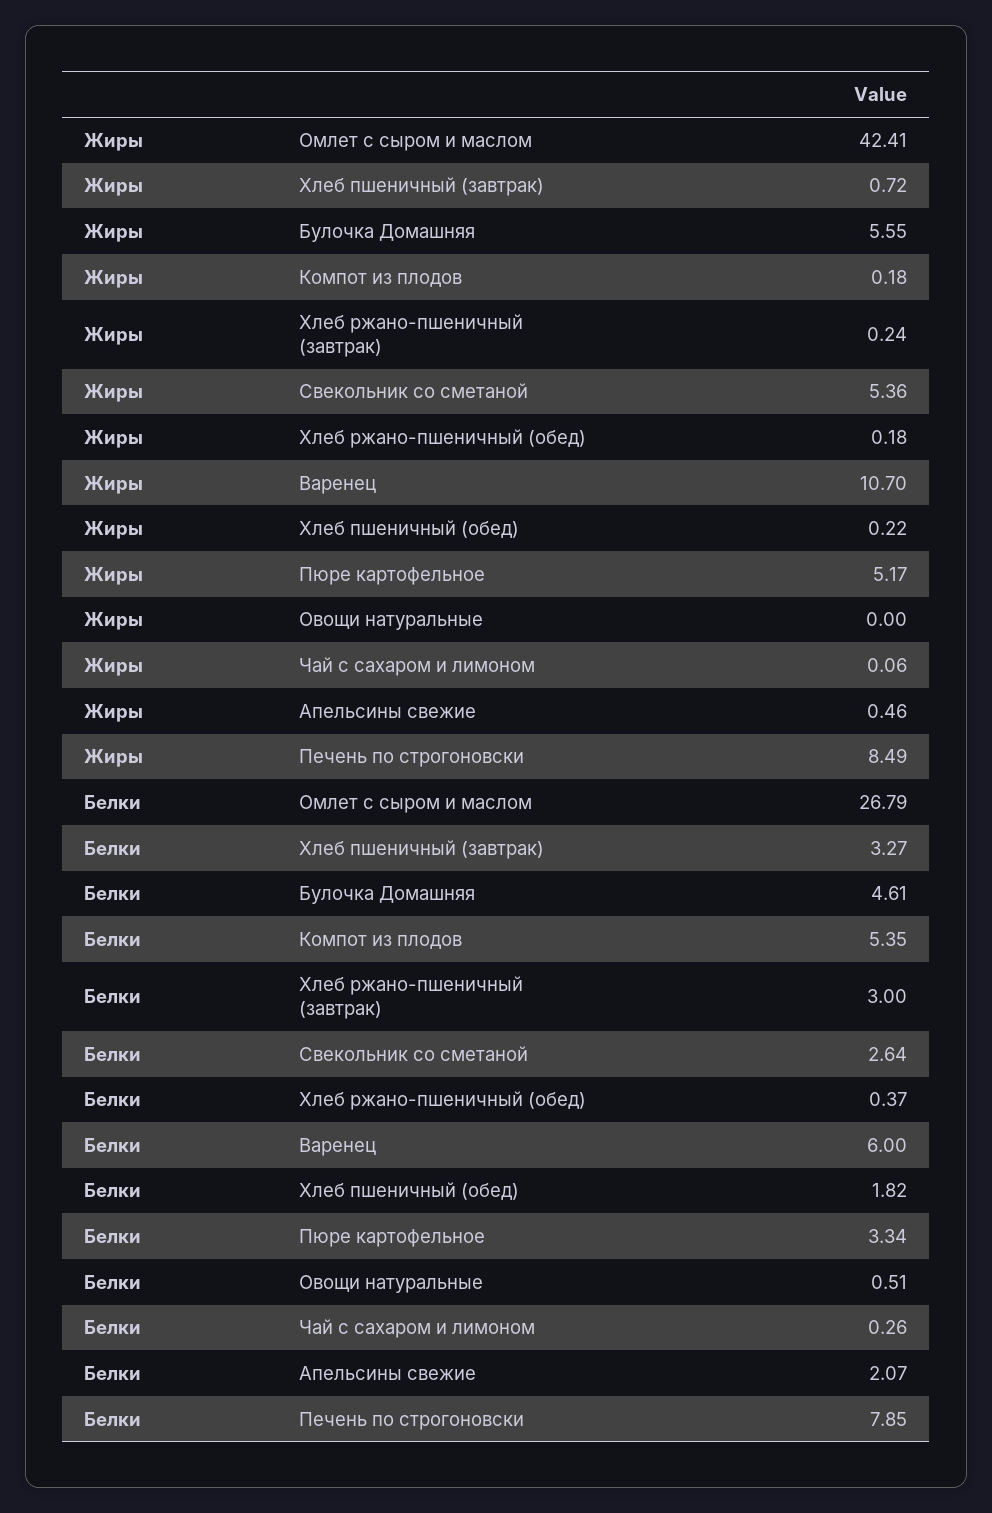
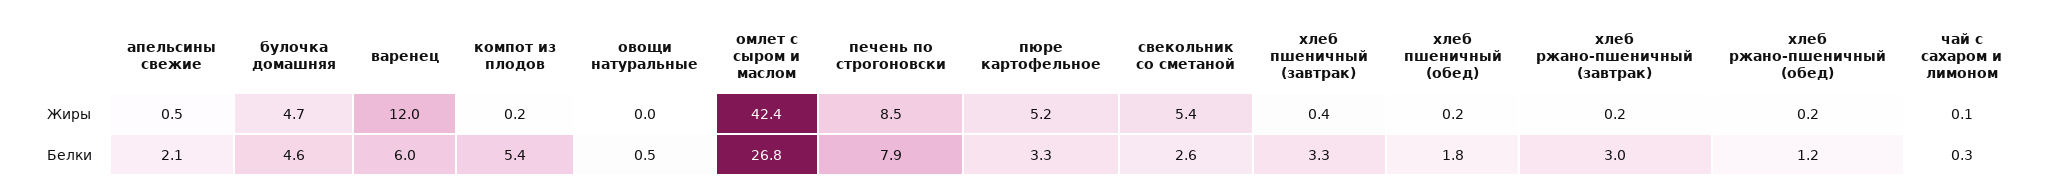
Жиры, Хлеб пшеничный (завтрак): 0.72 -> 0.4
Жиры, Булочка Домашняя: 5.55 -> 4.7
Жиры, Варенец: 10.7 -> 12
Белки, Хлеб ржано-пшеничный (обед): 0.37 -> 1.2

